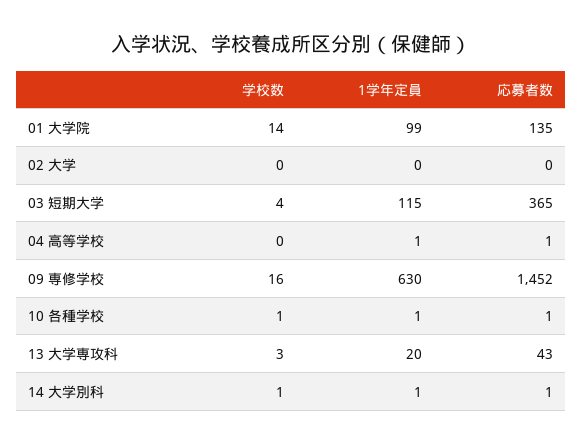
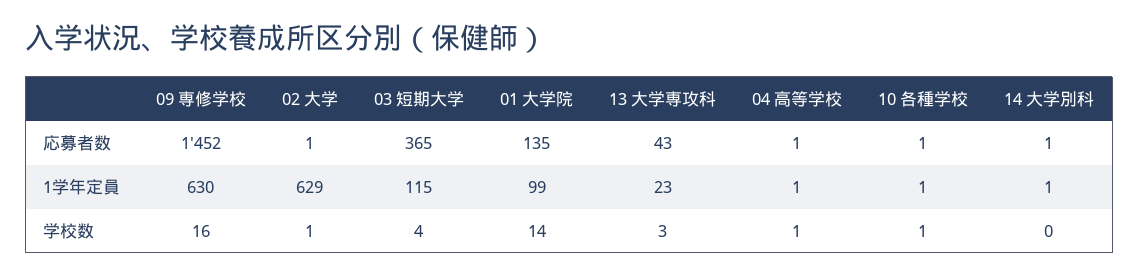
学校数, 02 大学: 0 -> 1
1学年定員, 02 大学: 0 -> 629
応募者数, 02 大学: 0 -> 1
学校数, 04 高等学校: 0 -> 1
1学年定員, 13 大学専攻科: 20 -> 23
学校数, 14 大学別科: 1 -> 0

